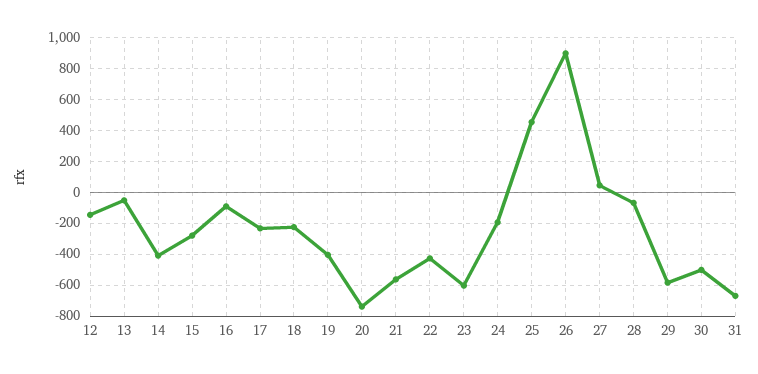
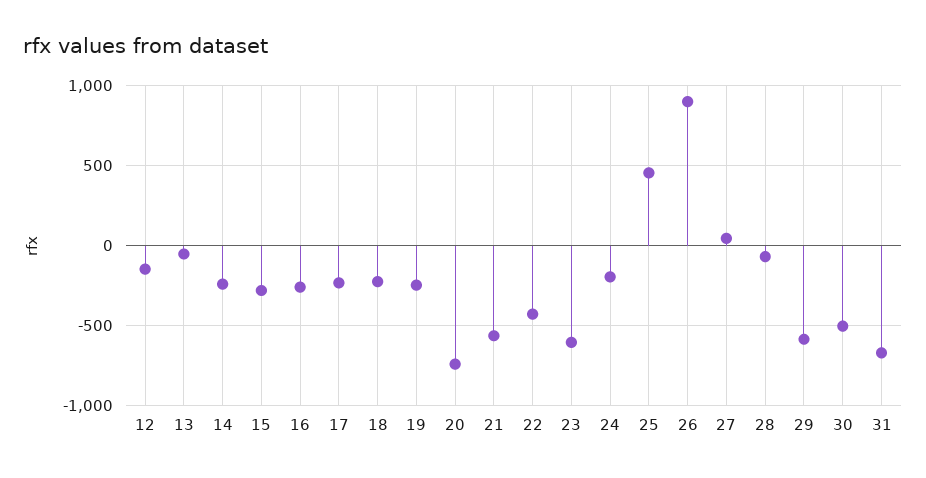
14: -400 -> -250
16: -100 -> -250
19: -400 -> -250

